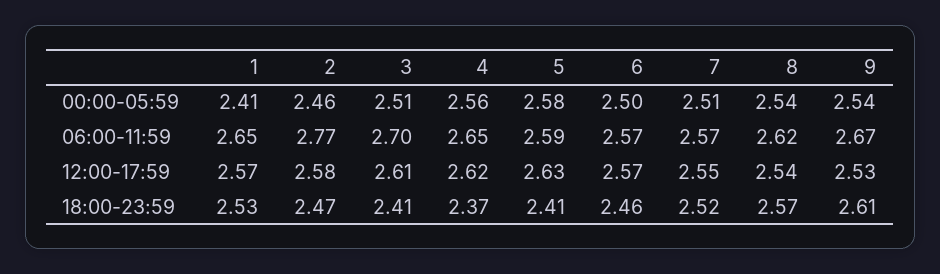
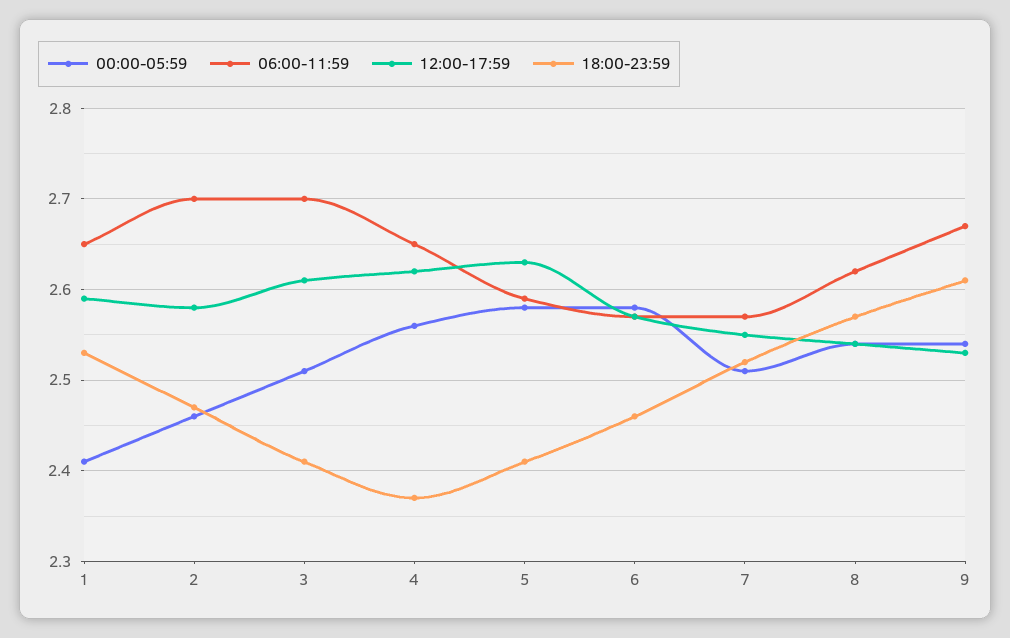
00:00-05:59, 6: 2.5 -> 2.58
06:00-11:59, 2: 2.77 -> 2.7
12:00-17:59, 1: 2.57 -> 2.59

